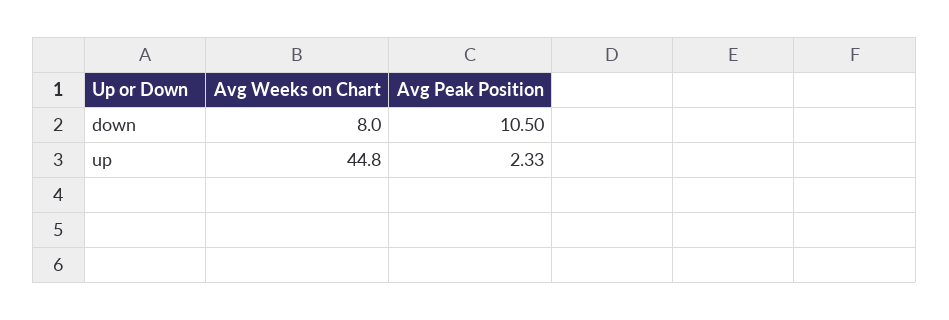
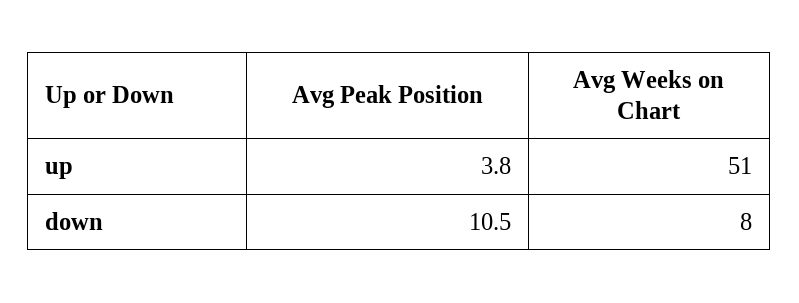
Avg Weeks on Chart, up: 44.8 -> 51
Avg Peak Position, up: 2.33 -> 3.8

